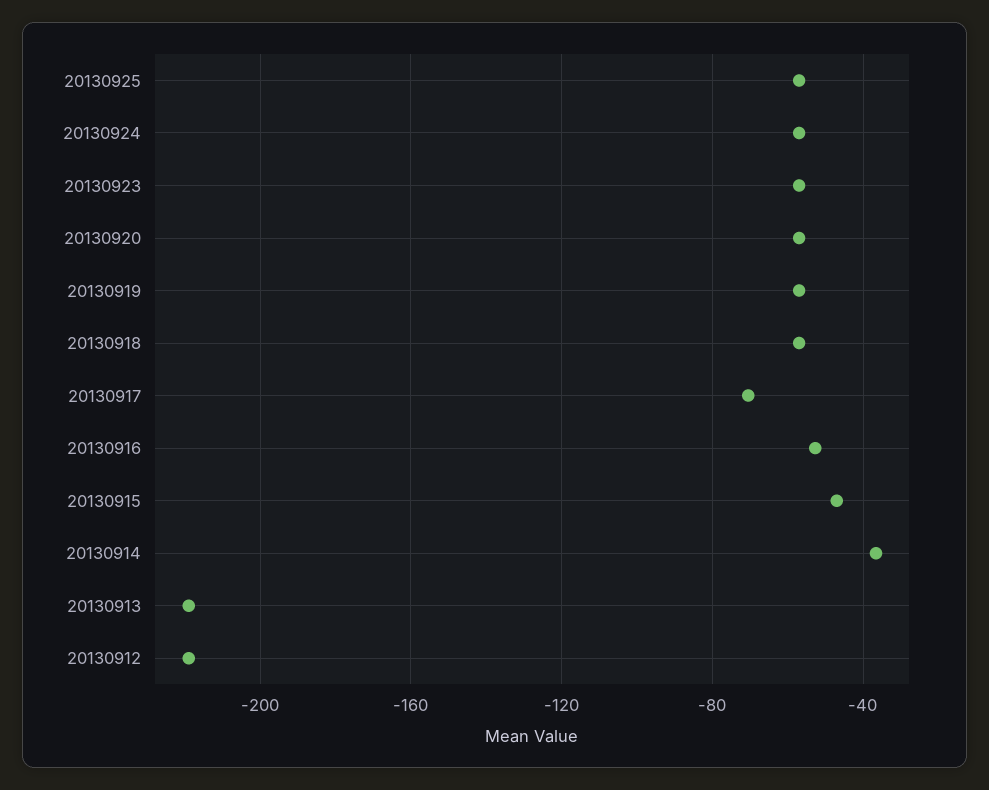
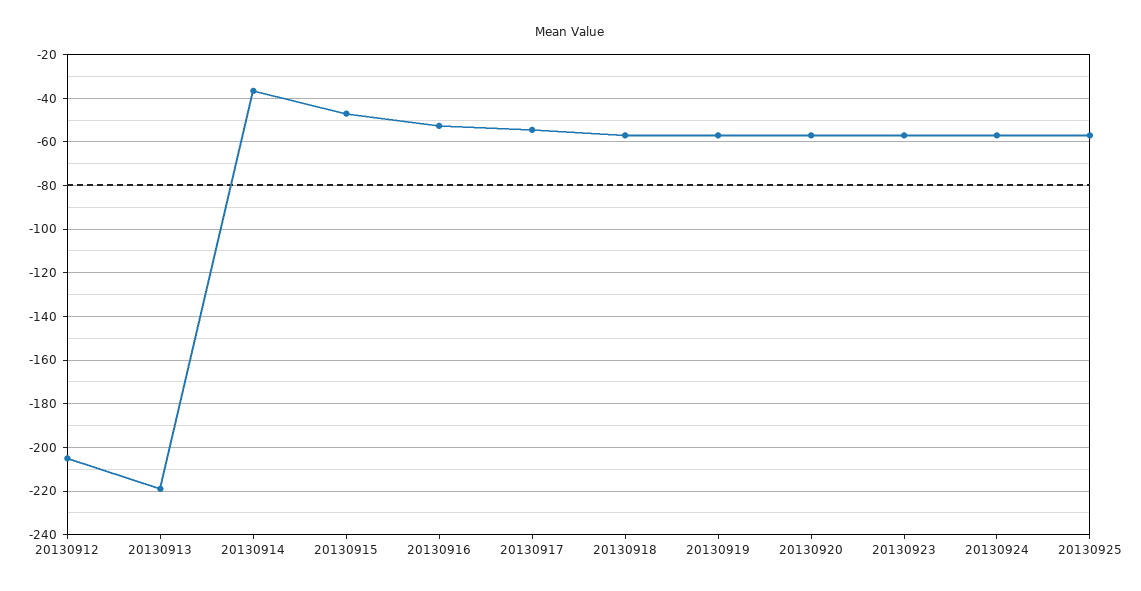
20130917: -70 -> -55
20130912: -220 -> -205

